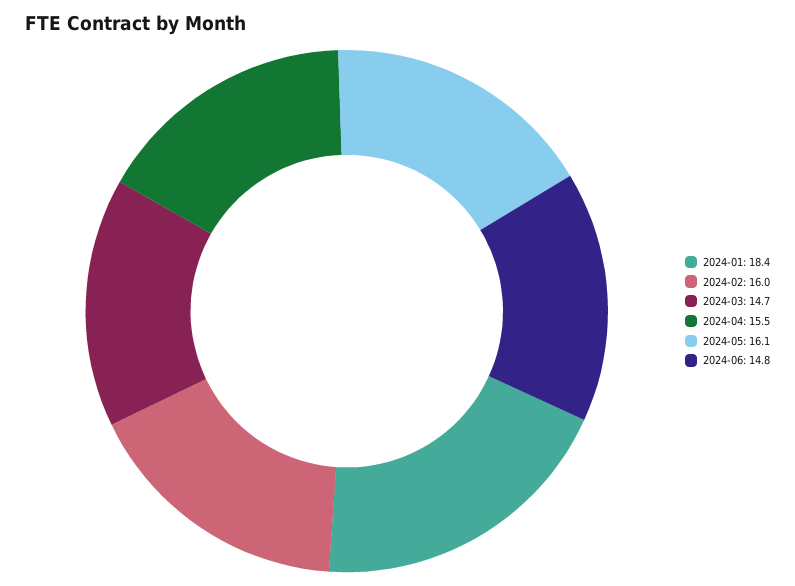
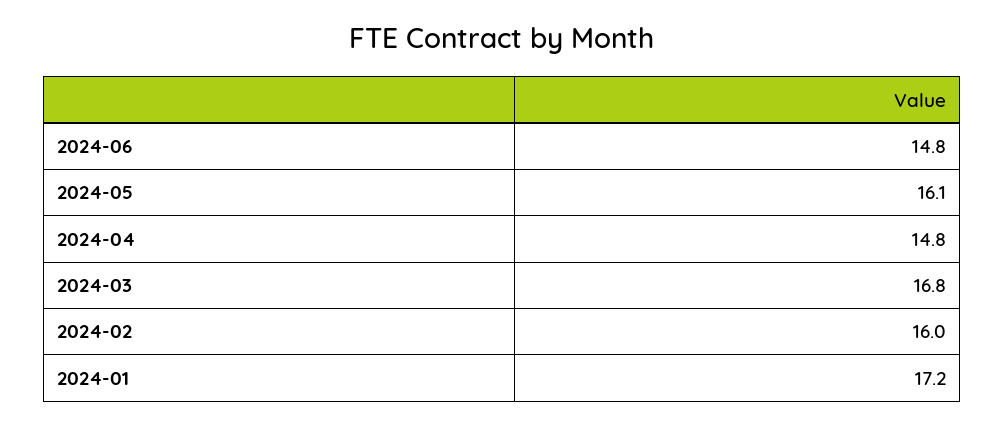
2024-01: 18.4 -> 17.2
2024-03: 14.7 -> 16.8
2024-04: 15.5 -> 14.8

